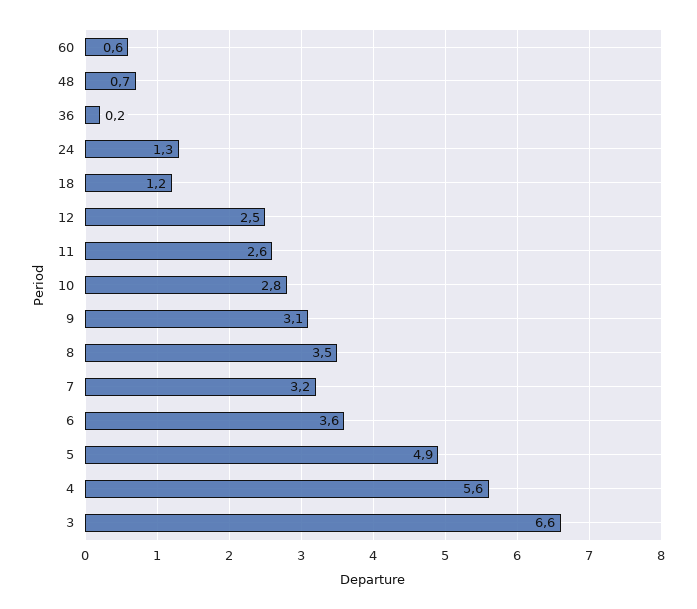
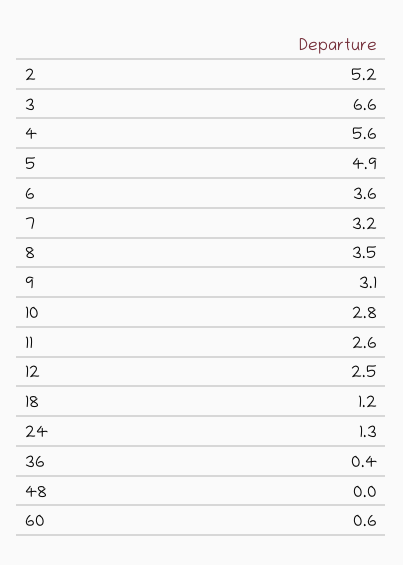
48: 0.7 -> 0
36: 0.2 -> 0.4
2: none -> 5.2

